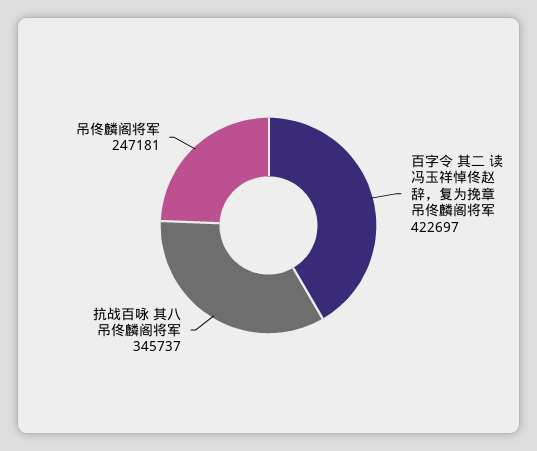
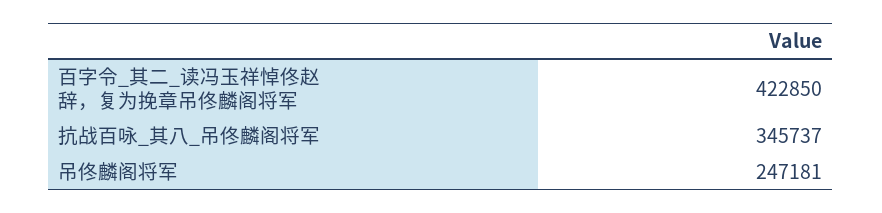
百字令 其二 读冯玉祥悼佟赵辞，复为挽章吊佟麟阁将军: 422697 -> 422850

